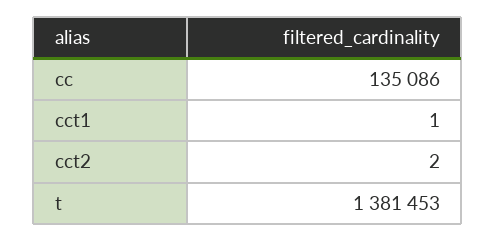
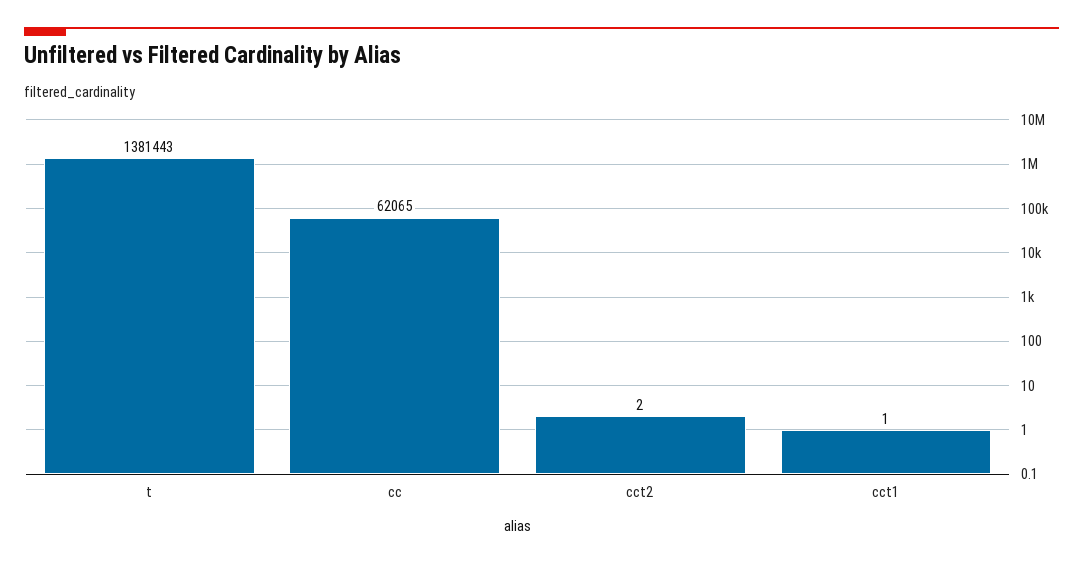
cc: 135086 -> 62065
t: 1381453 -> 1381443

